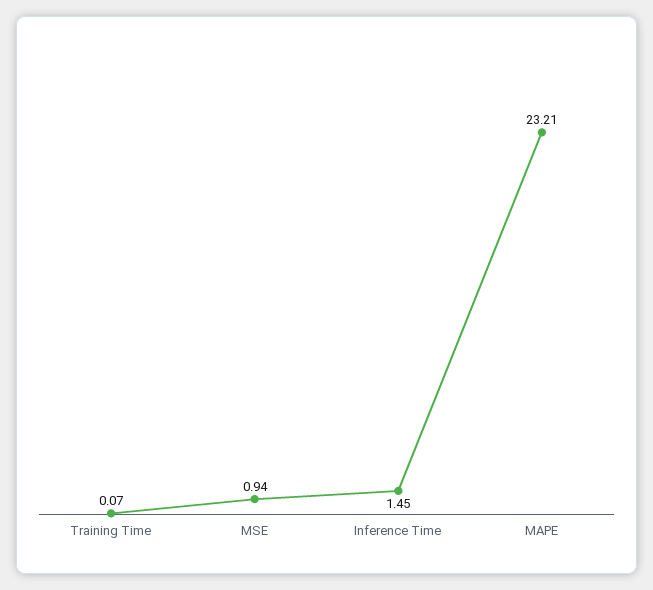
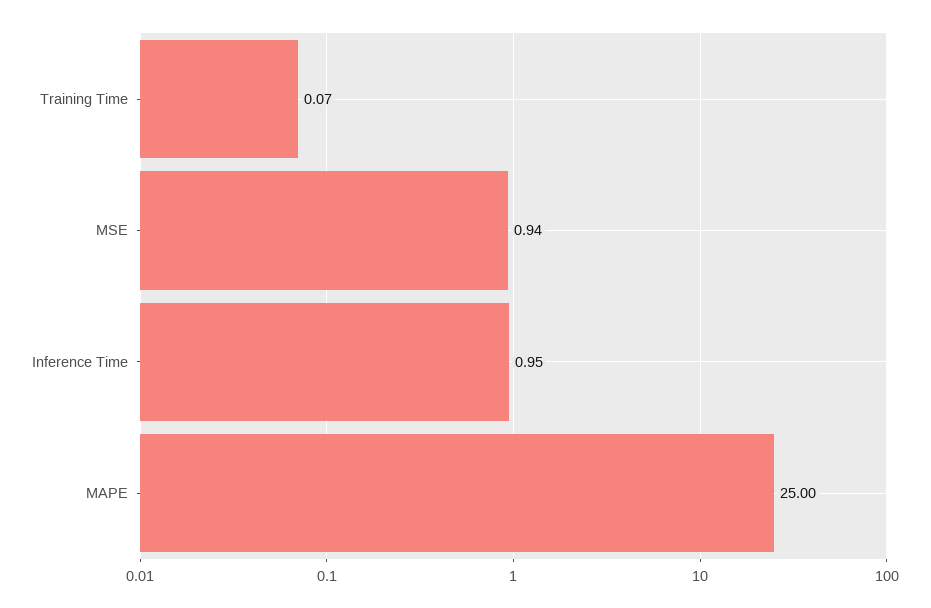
Inference Time: 1.45 -> 0.95
MAPE: 23.21 -> 25

